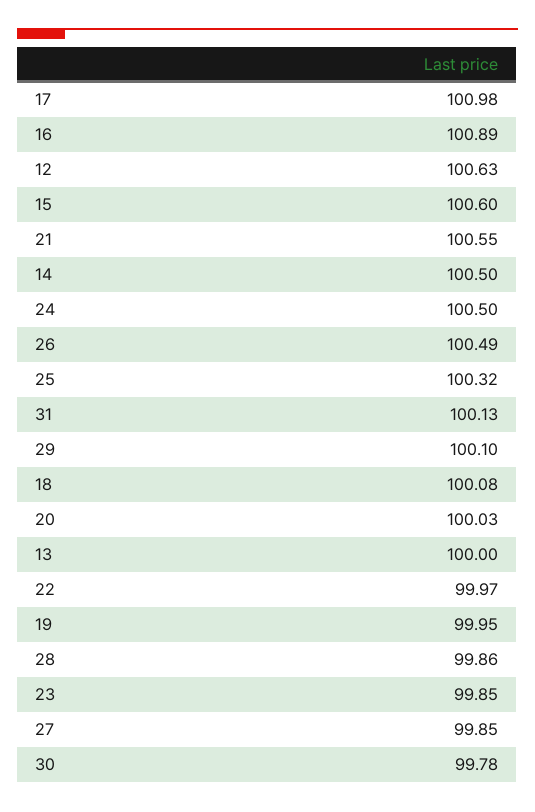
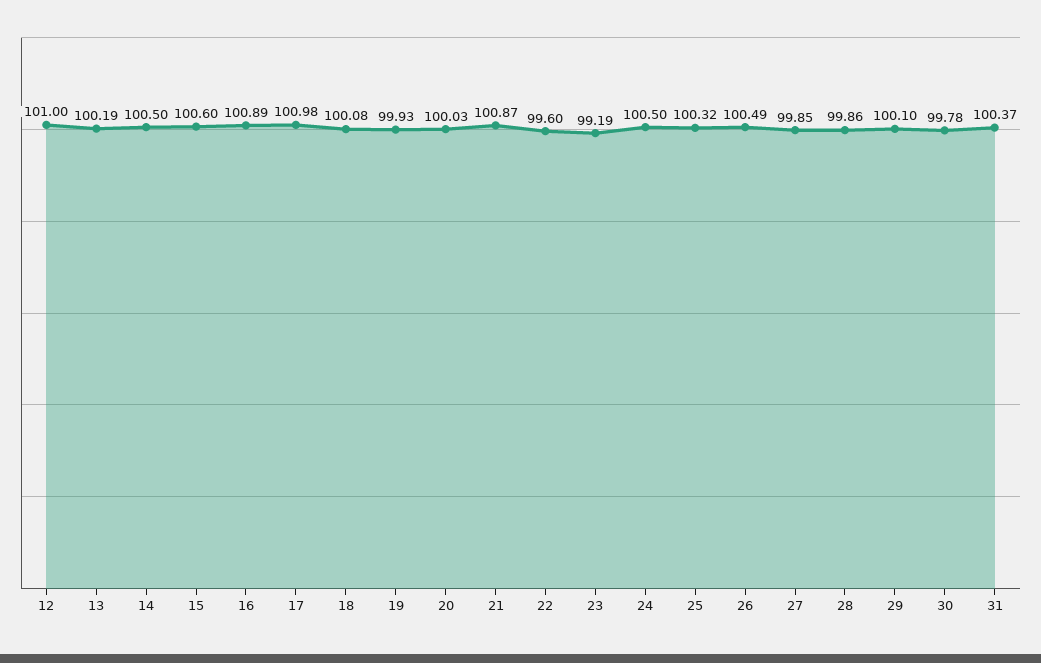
12: 100.63 -> 101
21: 100.55 -> 100.87
31: 100.13 -> 100.37
13: 100 -> 100.19
22: 99.97 -> 99.6
19: 99.95 -> 99.93
23: 99.85 -> 99.19

